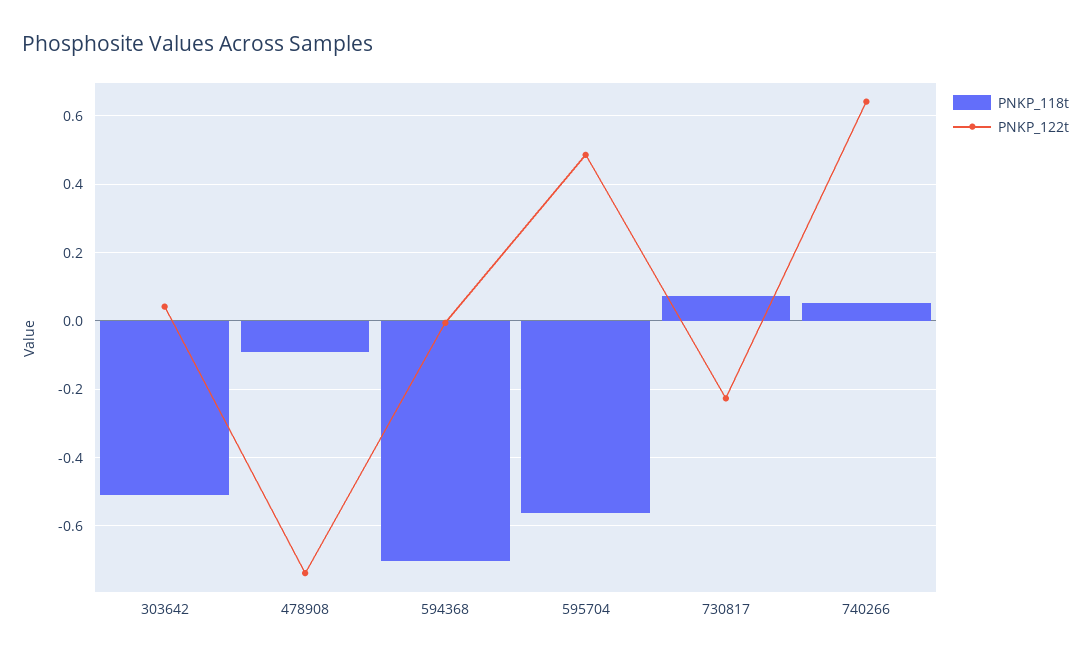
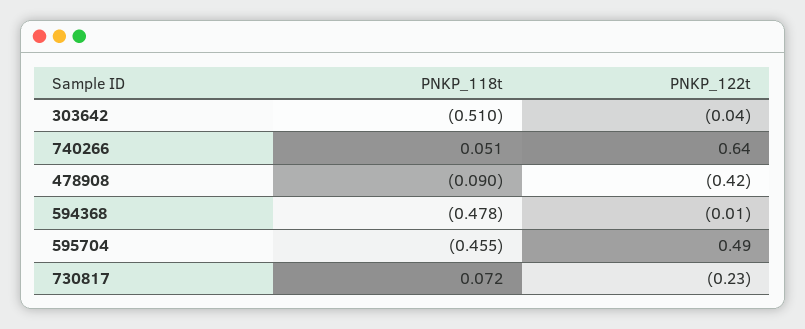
PNKP_122t, 303642: 0.04 -> -0.04
PNKP_122t, 478908: -0.74 -> -0.42
PNKP_118t, 594368: -0.7 -> -0.478
PNKP_118t, 595704: -0.56 -> -0.455

